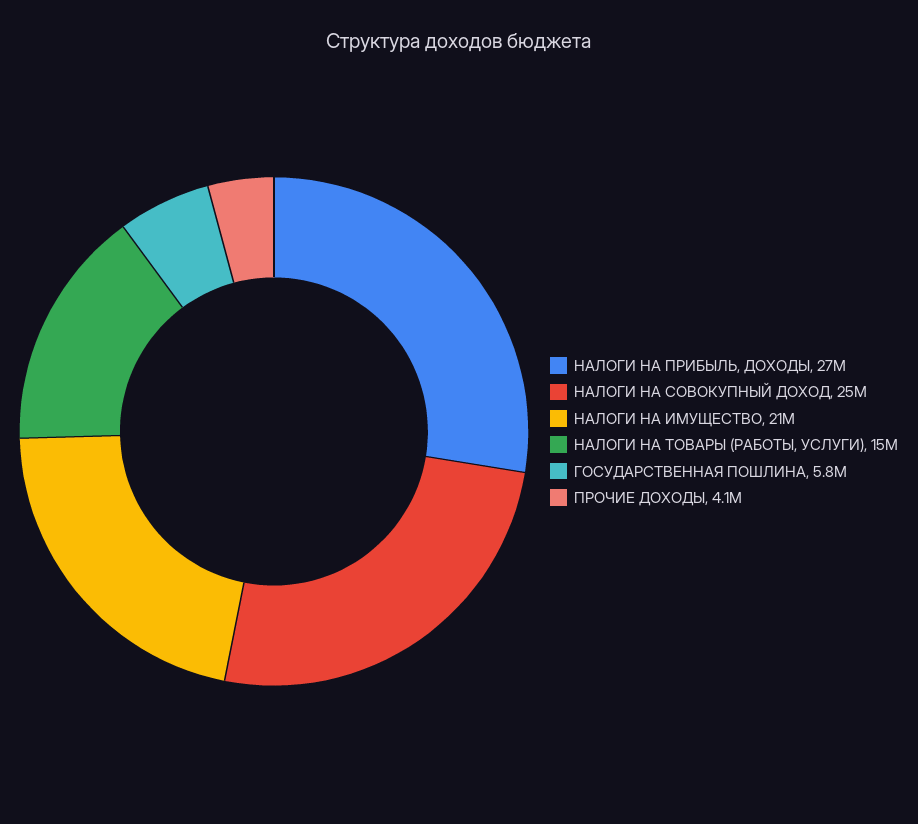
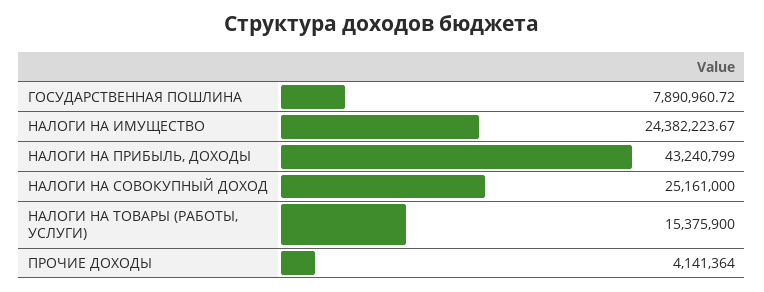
НАЛОГИ НА ПРИБЫЛЬ, ДОХОДЫ: 27000000 -> 43240799
НАЛОГИ НА ИМУЩЕСТВО: 21000000 -> 24382223.67
ГОСУДАРСТВЕННАЯ ПОШЛИНА: 5800000 -> 7890960.72

